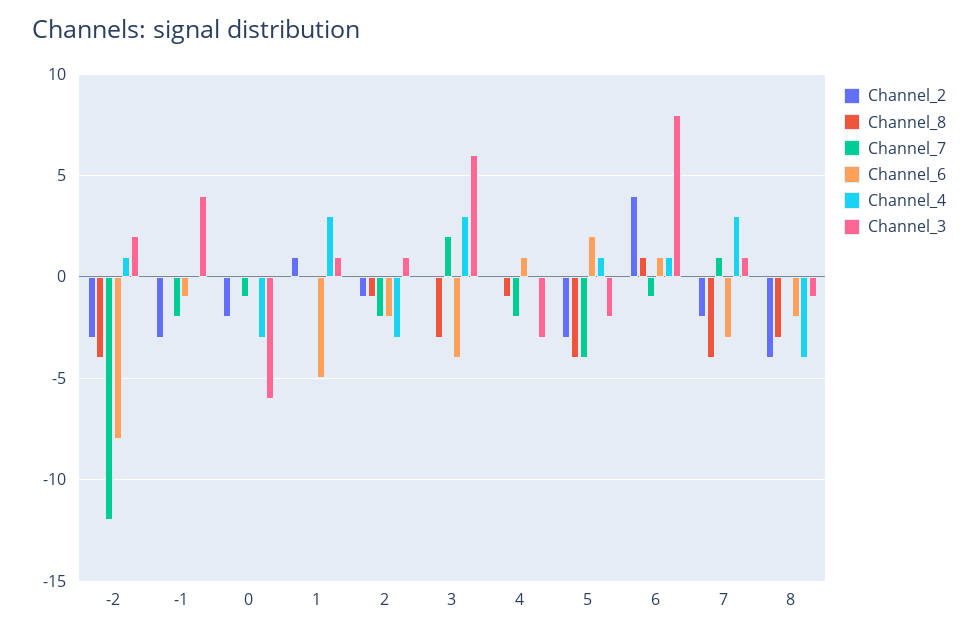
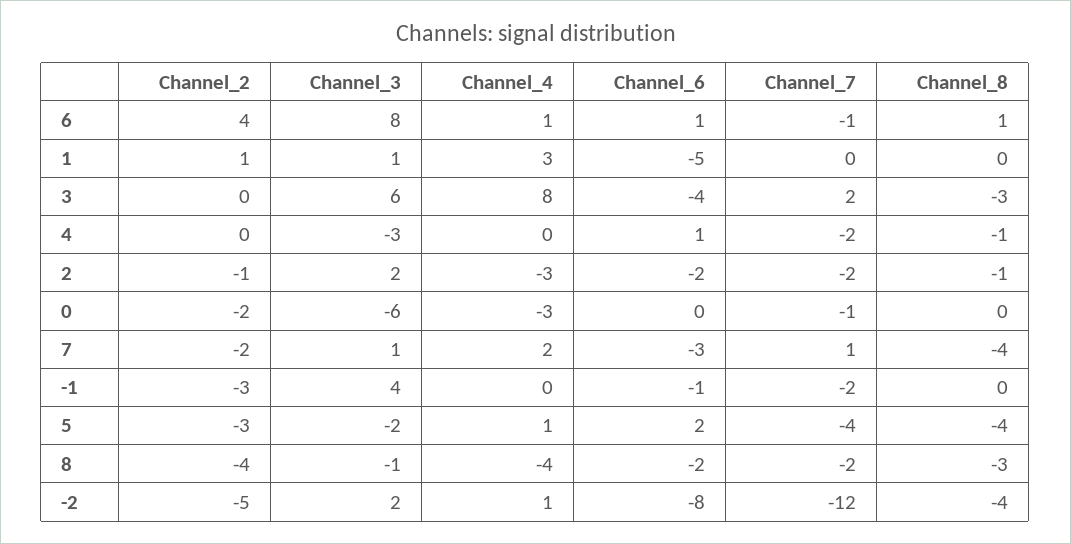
Channel_2, -2: -3 -> -5
Channel_3, 2: 1 -> 2
Channel_4, 3: 3 -> 8
Channel_4, 7: 3 -> 2
Channel_7, 8: 0 -> -2

